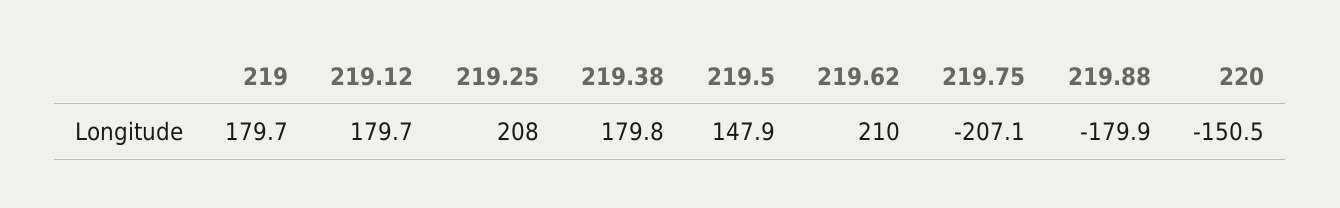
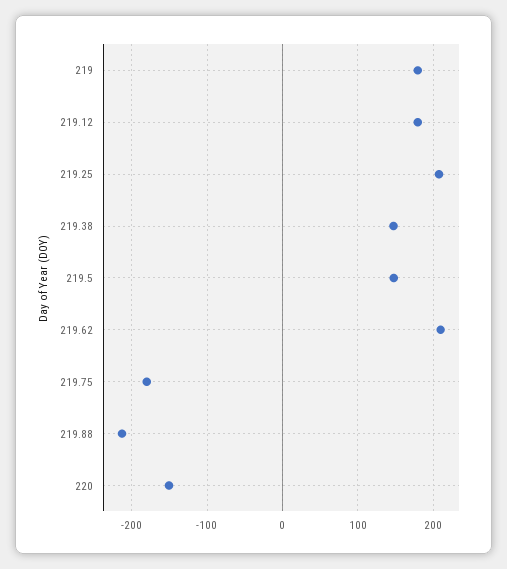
219.38: 179.8 -> 150
219.75: -207.1 -> -180
219.88: -179.9 -> -210

